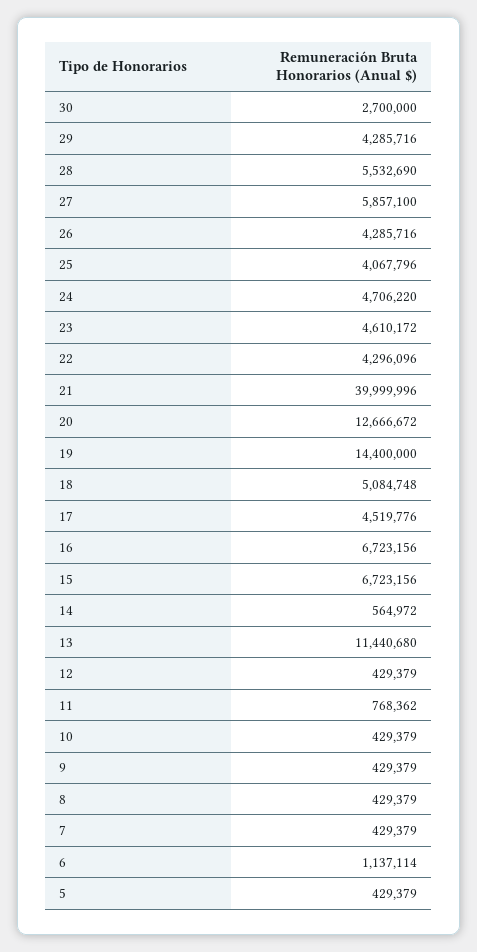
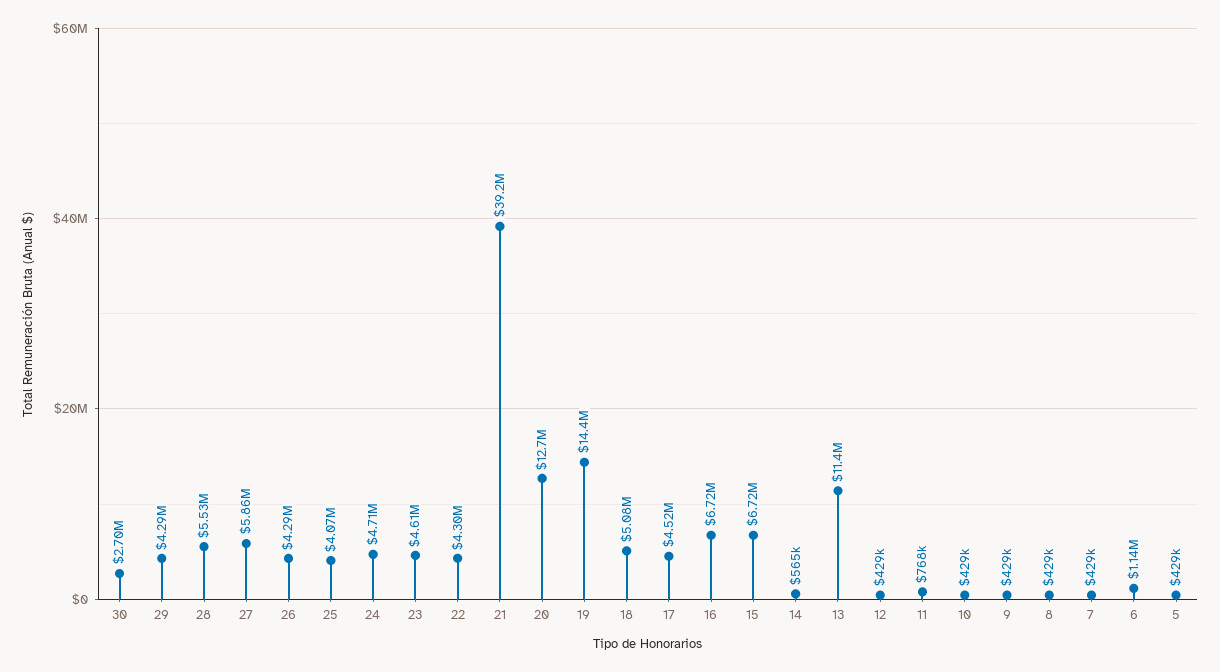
21: 39999996 -> 39200000

